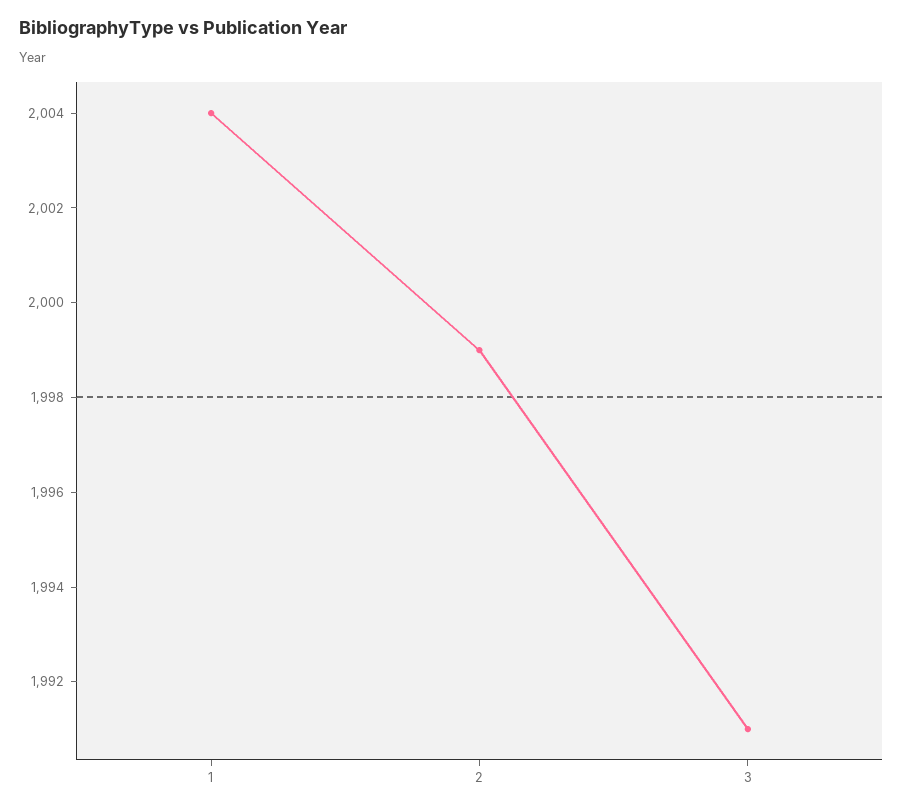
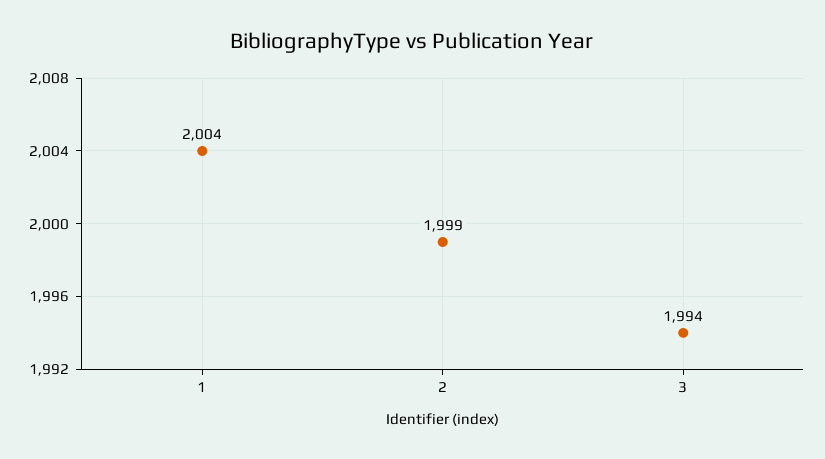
3: 1991 -> 1994

